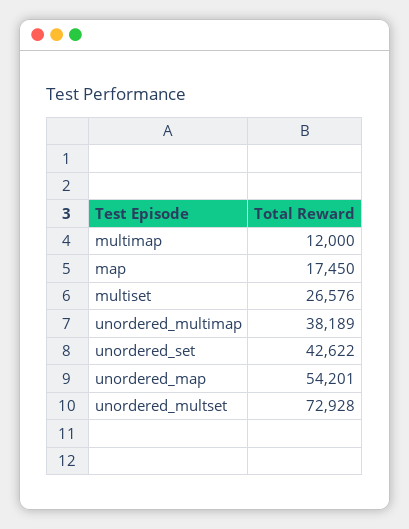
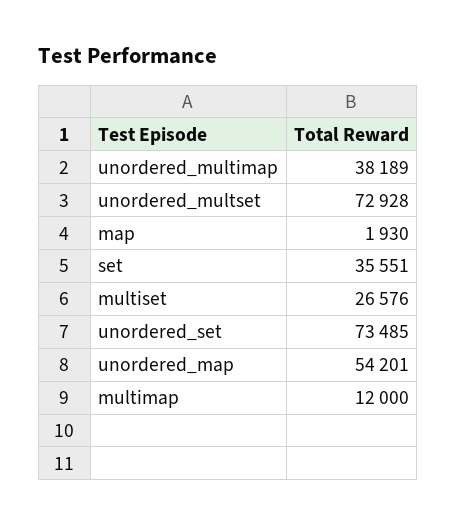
map: 17450 -> 1930
unordered_set: 42622 -> 73485
set: none -> 35551

